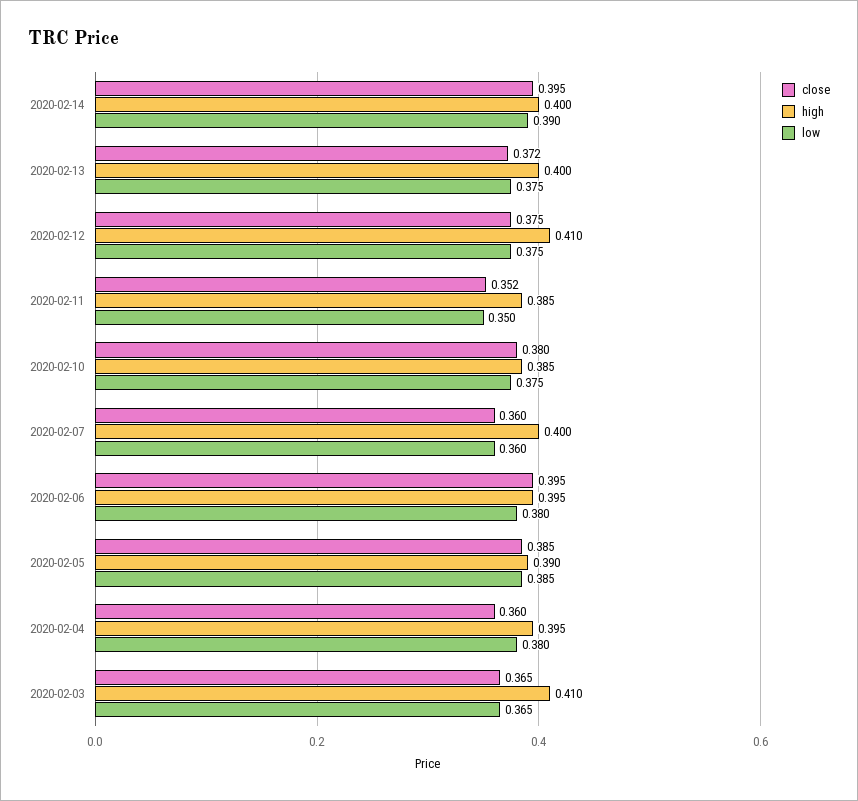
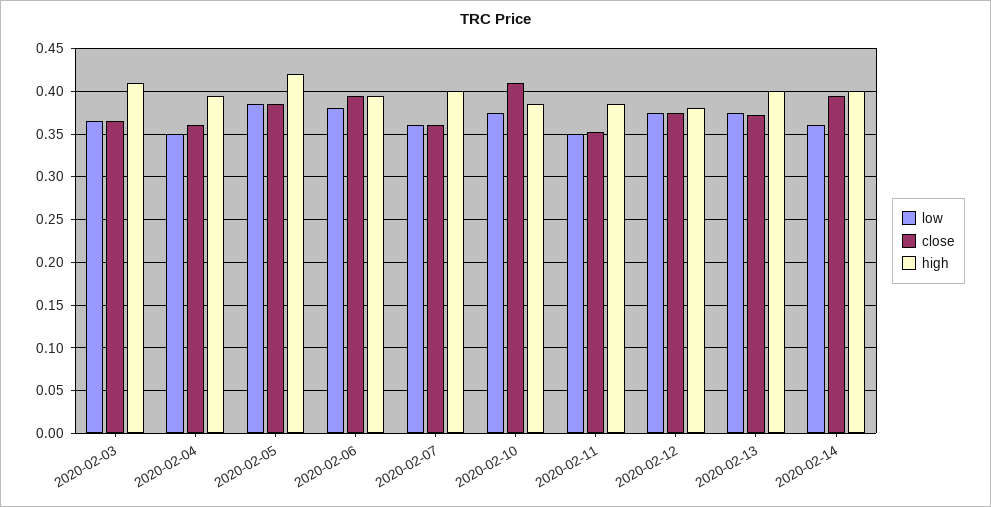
low, 2020-02-14: 0.39 -> 0.36
high, 2020-02-12: 0.41 -> 0.38
close, 2020-02-10: 0.38 -> 0.41
high, 2020-02-05: 0.39 -> 0.42
low, 2020-02-04: 0.38 -> 0.35

